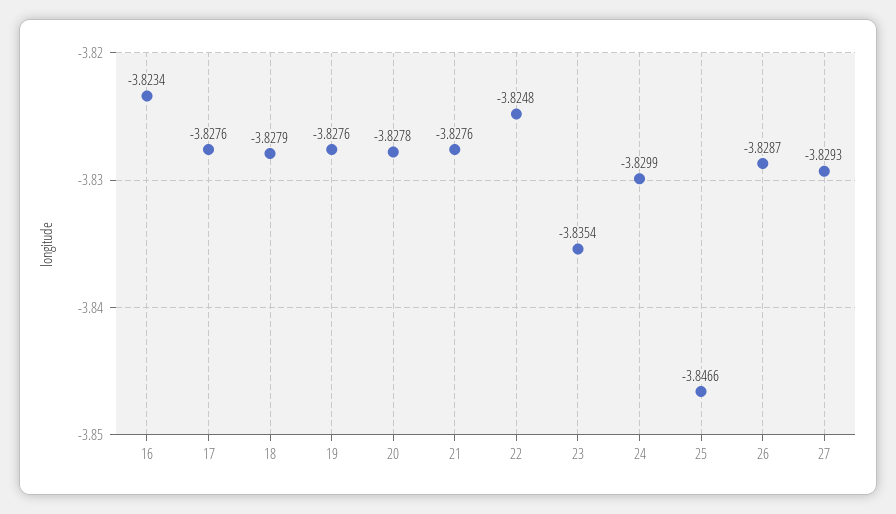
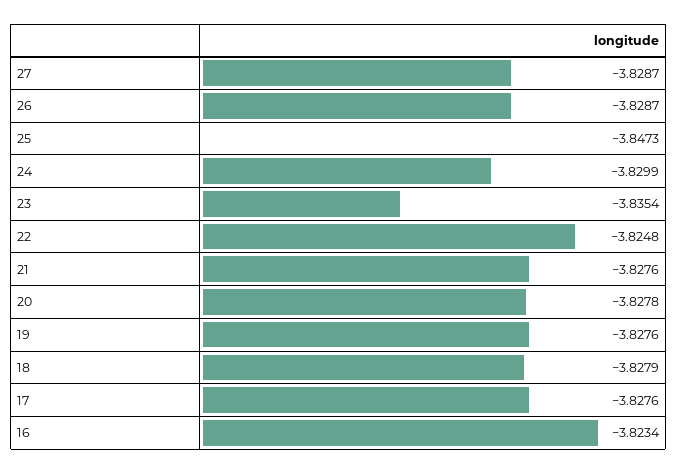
25: -3.8466 -> -3.8473
27: -3.8293 -> -3.8287

